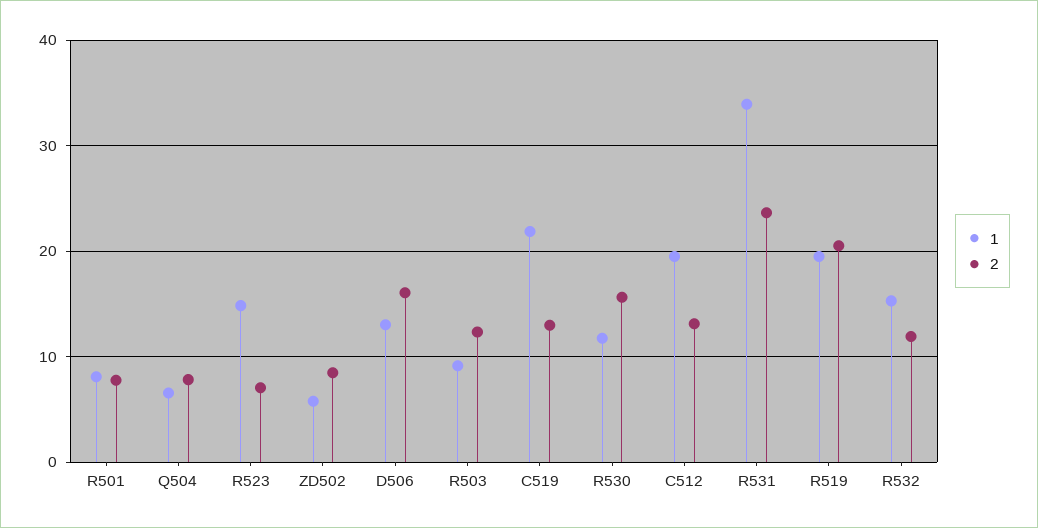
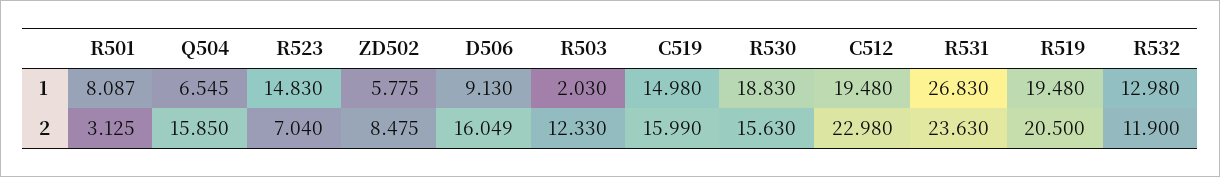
2, R501: 8 -> 3.125
2, Q504: 8 -> 15.85
1, D506: 13 -> 9.13
1, R503: 9 -> 2.03
1, C519: 22 -> 14.98
2, C519: 13 -> 15.99
1, R530: 12 -> 18.83
2, C512: 13 -> 22.98
1, R531: 34 -> 26.83
1, R532: 15 -> 12.98

